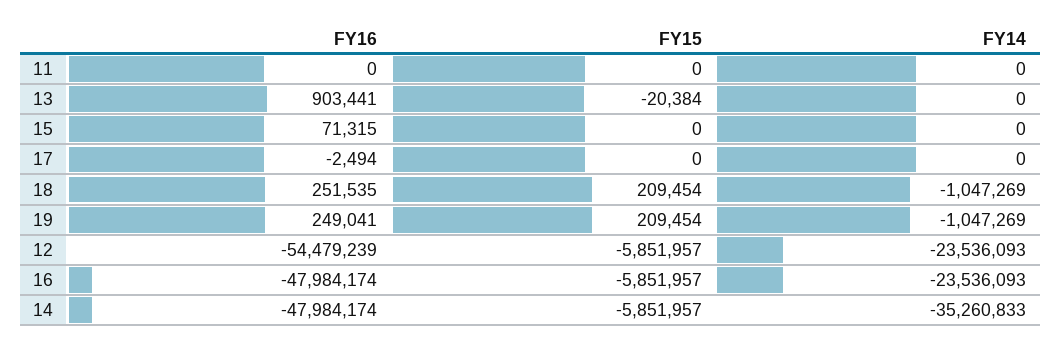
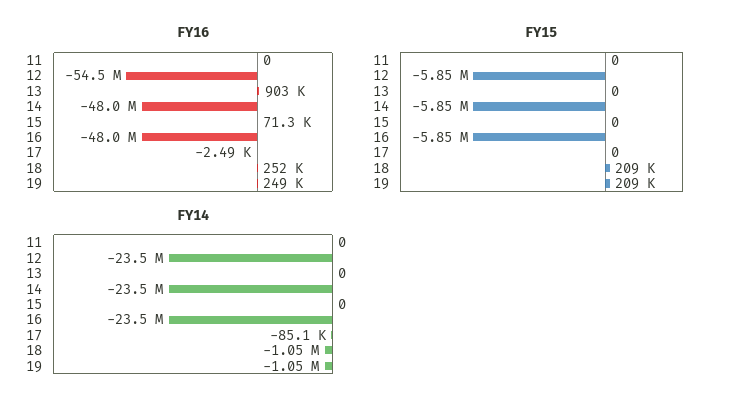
FY15, 13: -20384 -> 0
FY14, 17: 0 -> -85100
FY14, 14: -35260833 -> -23500000

